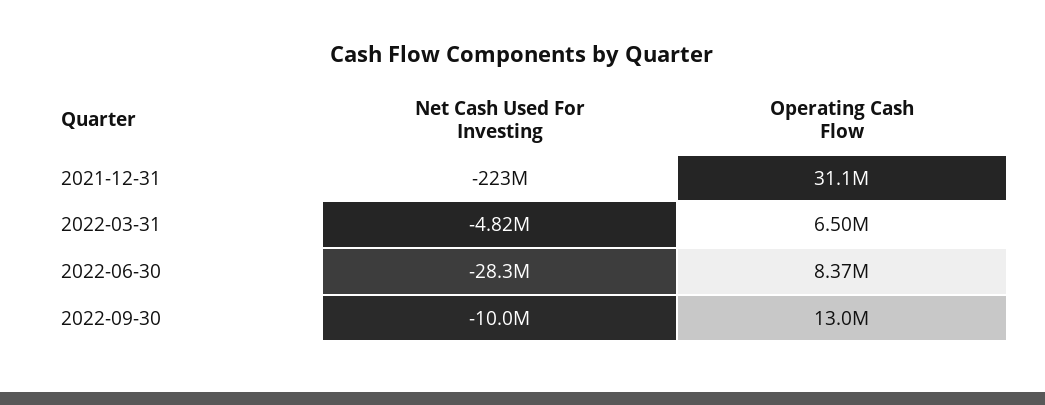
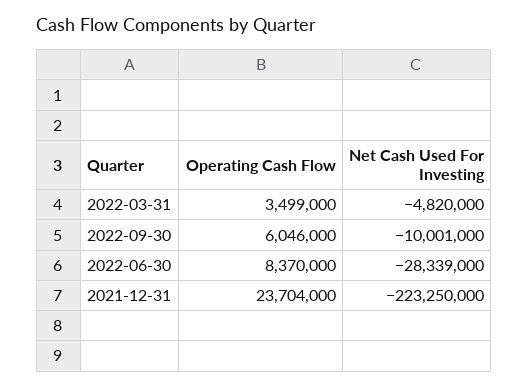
Operating Cash Flow, 2021-12-31: 31100000 -> 23704000
Operating Cash Flow, 2022-03-31: 6500000 -> 3499000
Operating Cash Flow, 2022-09-30: 13000000 -> 6046000

